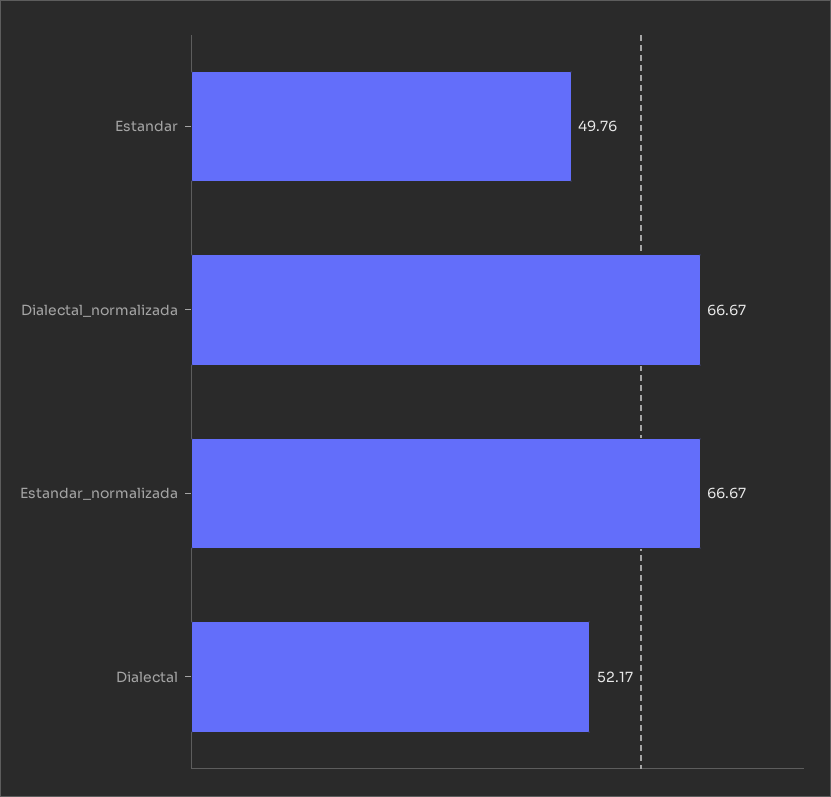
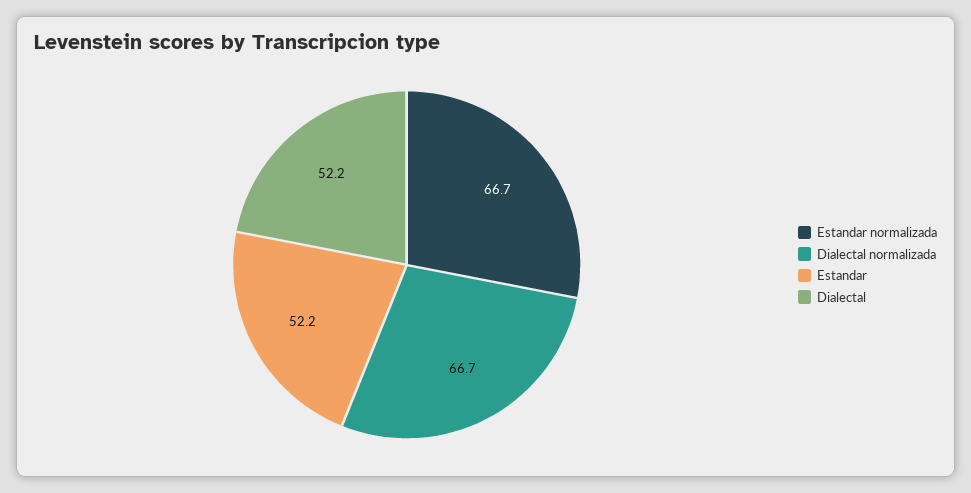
Estandar: 49.76 -> 52.2

